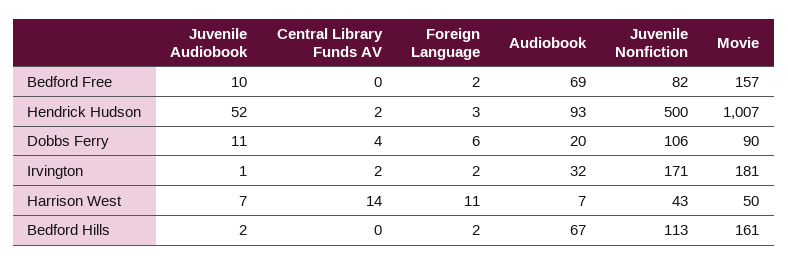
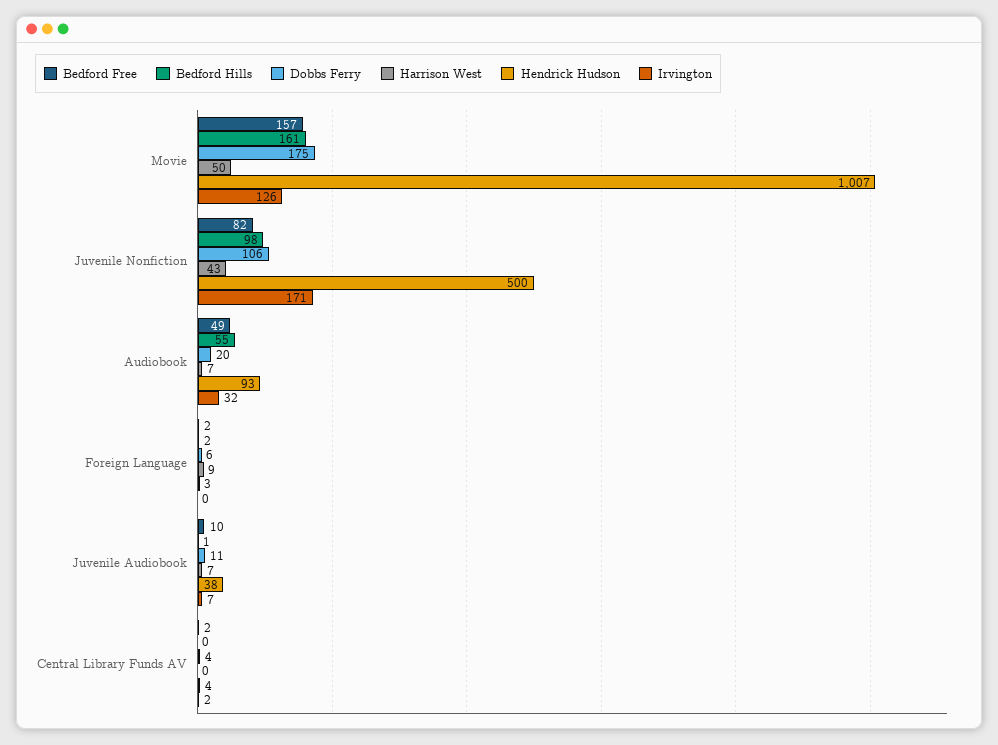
Bedford Free, Central Library Funds AV: 0 -> 2
Bedford Free, Audiobook: 69 -> 49
Hendrick Hudson, Juvenile Audiobook: 52 -> 38
Hendrick Hudson, Central Library Funds AV: 2 -> 4
Dobbs Ferry, Movie: 90 -> 175
Irvington, Juvenile Audiobook: 1 -> 7
Irvington, Foreign Language: 2 -> 0
Irvington, Movie: 181 -> 126
Harrison West, Central Library Funds AV: 14 -> 0
Harrison West, Foreign Language: 11 -> 9
Bedford Hills, Juvenile Audiobook: 2 -> 1
Bedford Hills, Audiobook: 67 -> 55
Bedford Hills, Juvenile Nonfiction: 113 -> 98

